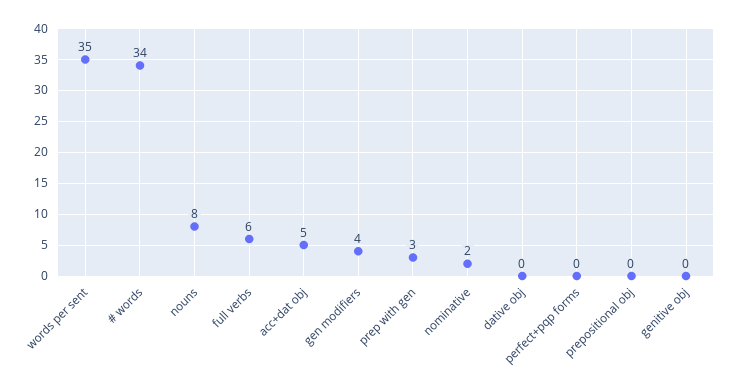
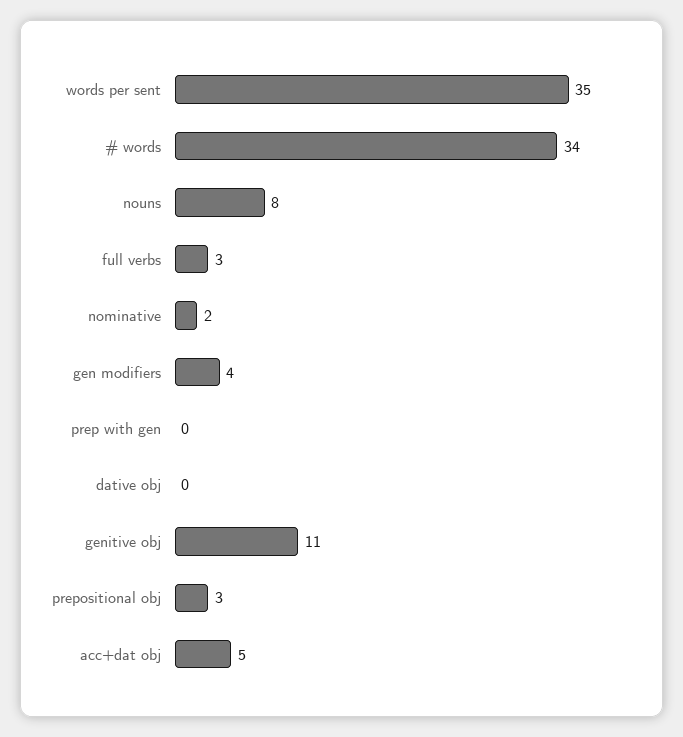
full verbs: 6 -> 3
prep with gen: 3 -> 0
perfect+pqp forms: 0 -> none
prepositional obj: 0 -> 3
genitive obj: 0 -> 11

